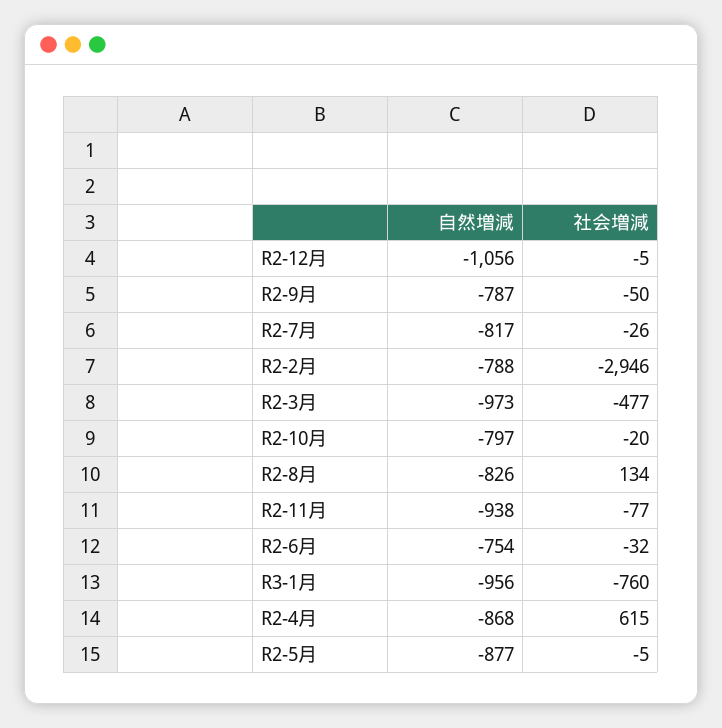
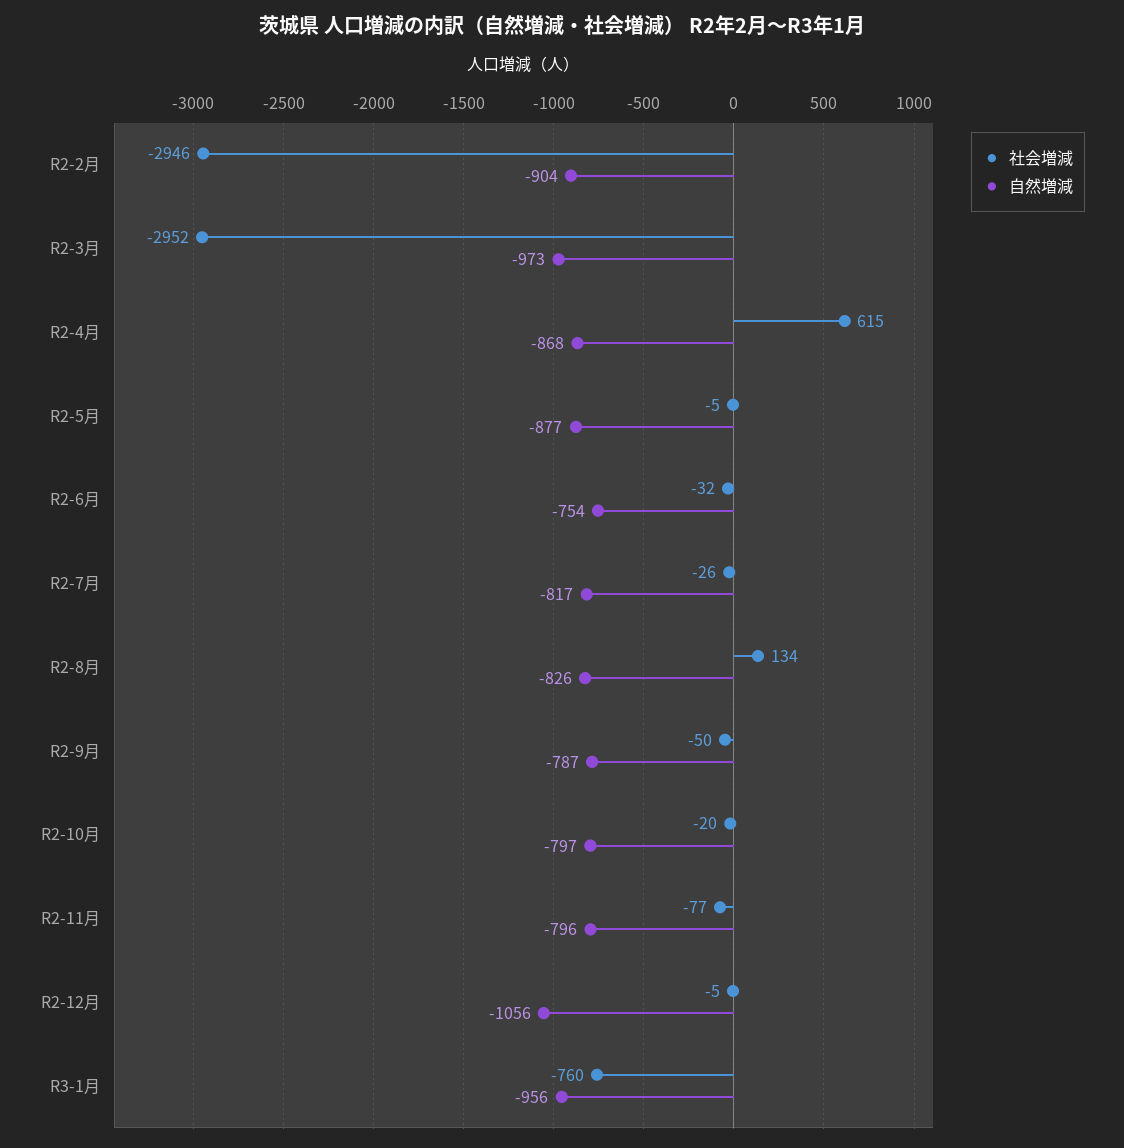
自然増減, R2-2月: -788 -> -904
社会増減, R2-3月: -477 -> -2952
自然増減, R2-11月: -938 -> -796

